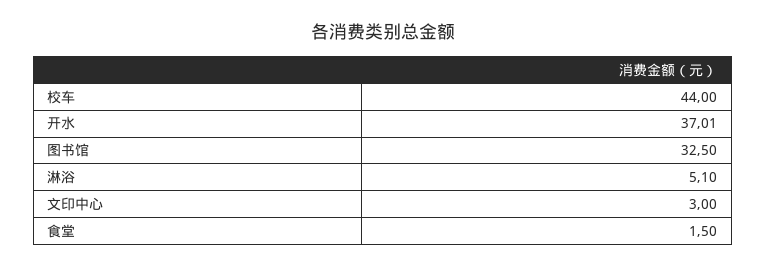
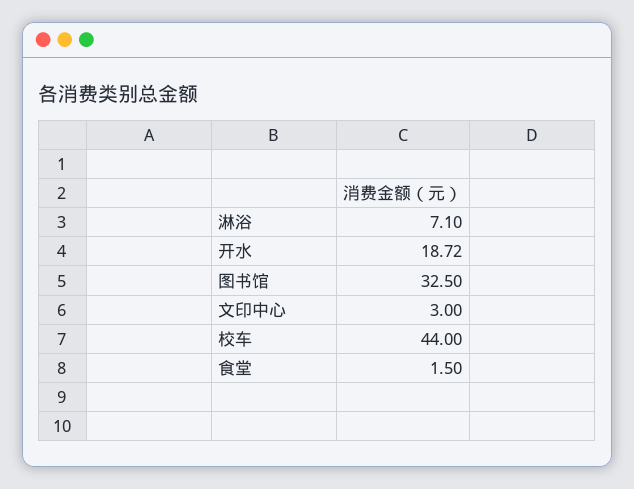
开水: 37.01 -> 18.72
淋浴: 5.1 -> 7.1

